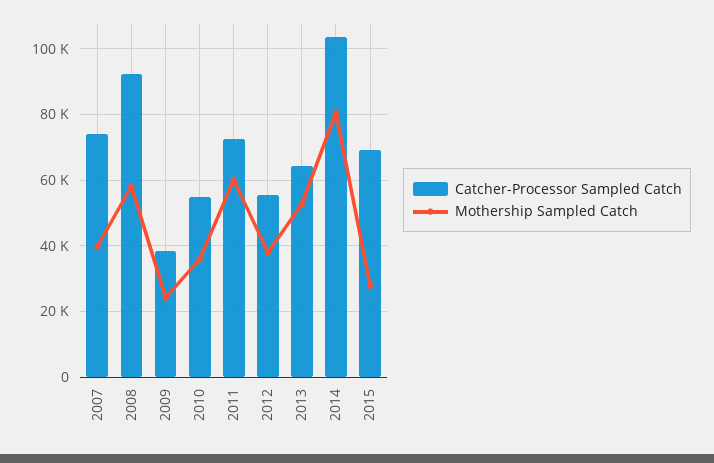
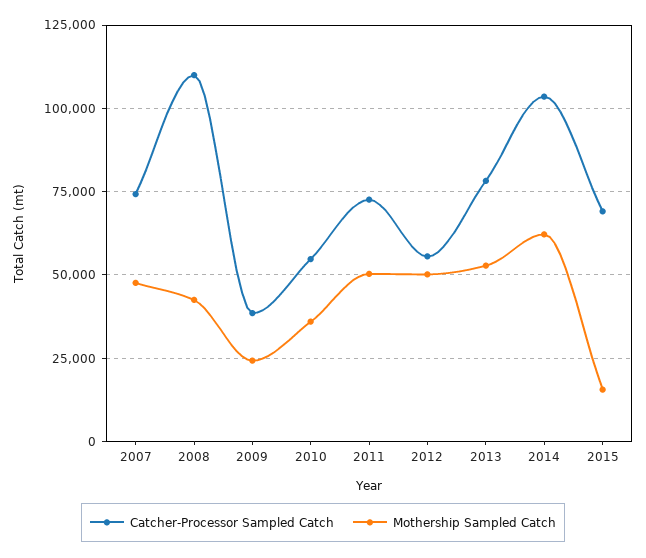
Mothership Sampled Catch, 2007: 40000 -> 47500
Catcher-Processor Sampled Catch, 2008: 92000 -> 110000
Mothership Sampled Catch, 2008: 58000 -> 42500
Mothership Sampled Catch, 2011: 60000 -> 50000
Mothership Sampled Catch, 2012: 38000 -> 50000
Catcher-Processor Sampled Catch, 2013: 64000 -> 77500
Mothership Sampled Catch, 2014: 80000 -> 62500
Mothership Sampled Catch, 2015: 28000 -> 15000

